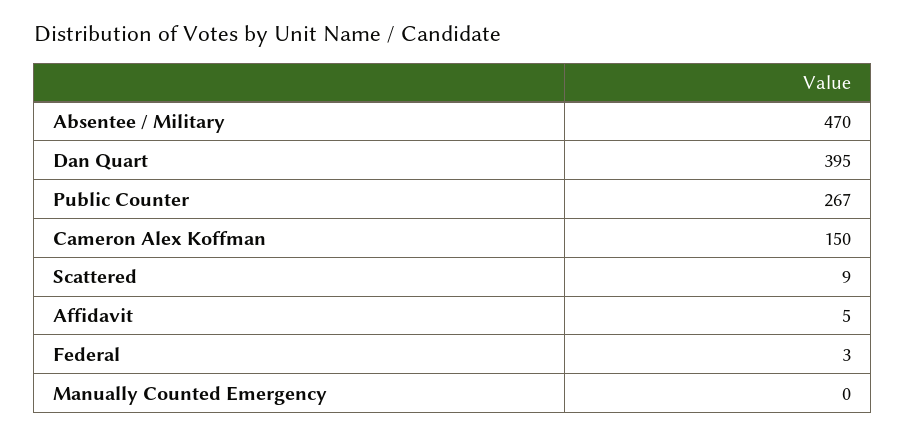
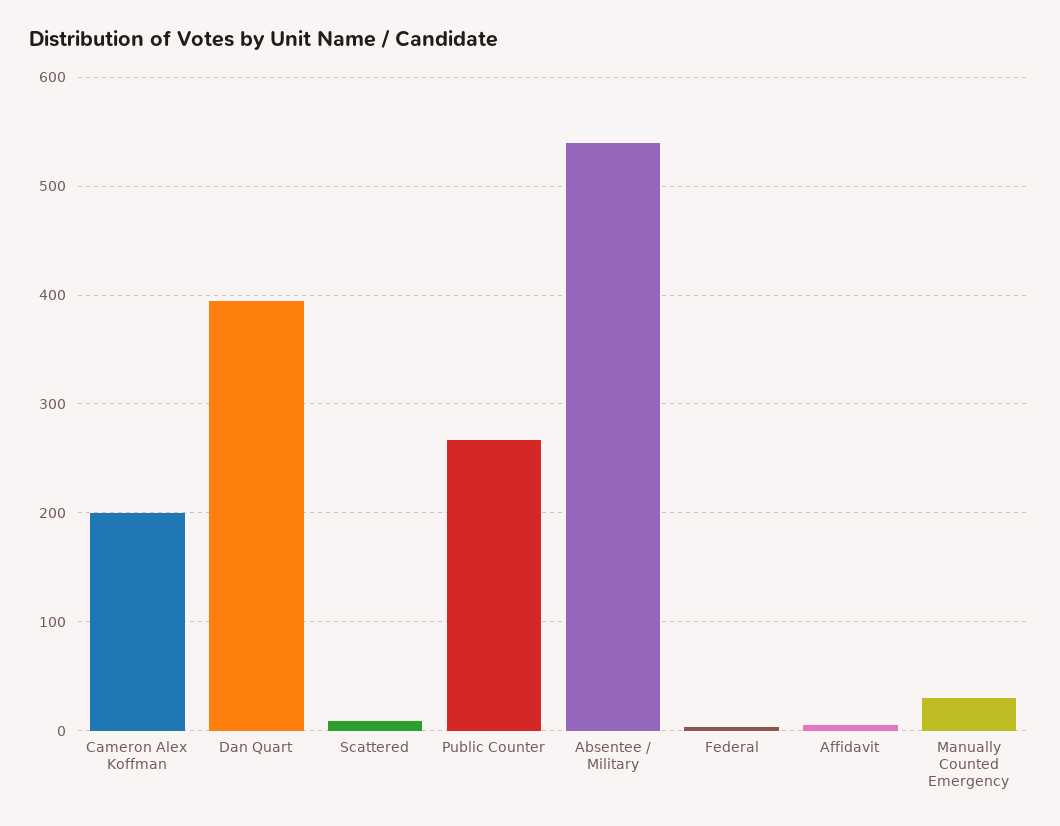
Absentee / Military: 470 -> 540
Cameron Alex Koffman: 150 -> 200
Manually Counted Emergency: 0 -> 30

